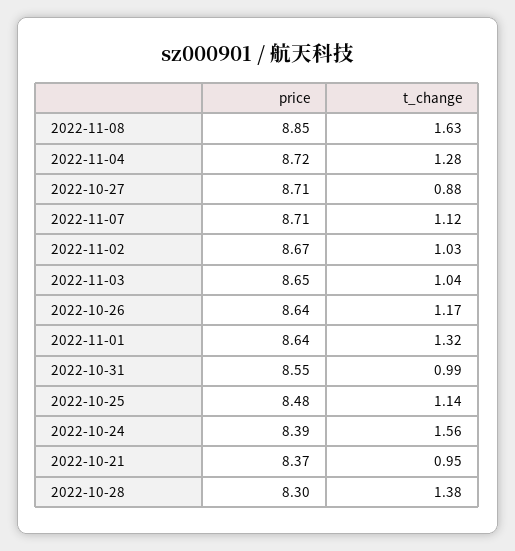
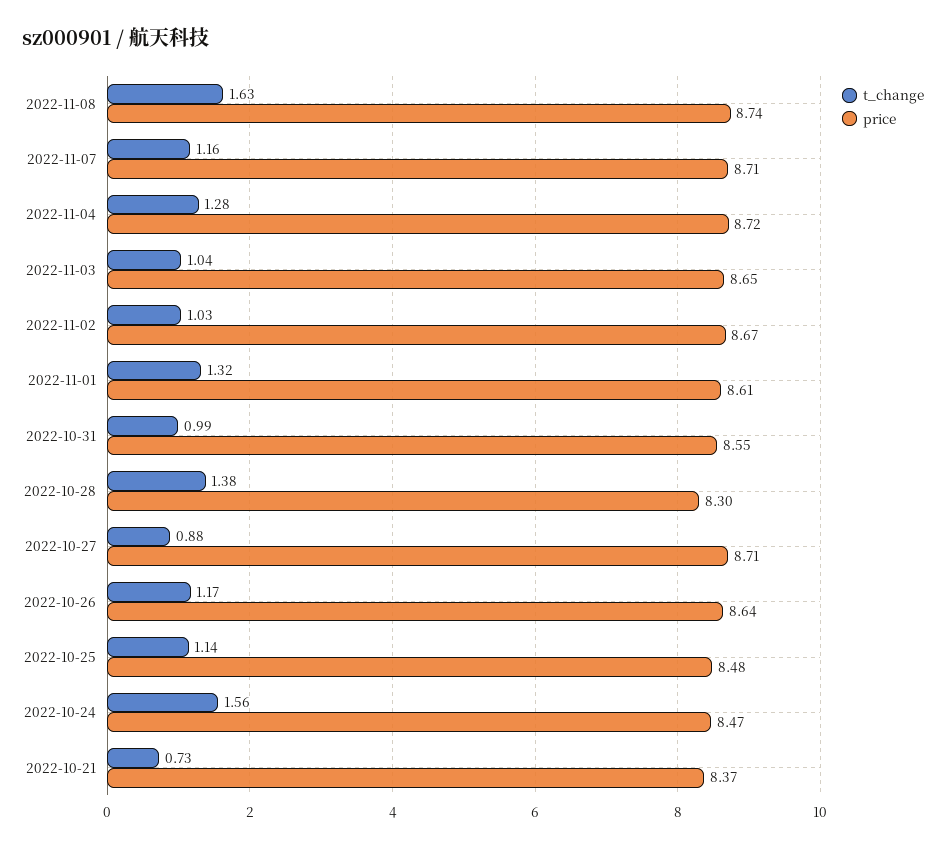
price, 2022-11-08: 8.85 -> 8.74
t_change, 2022-11-07: 1.12 -> 1.16
price, 2022-11-01: 8.64 -> 8.61
price, 2022-10-24: 8.39 -> 8.47
t_change, 2022-10-21: 0.95 -> 0.73

